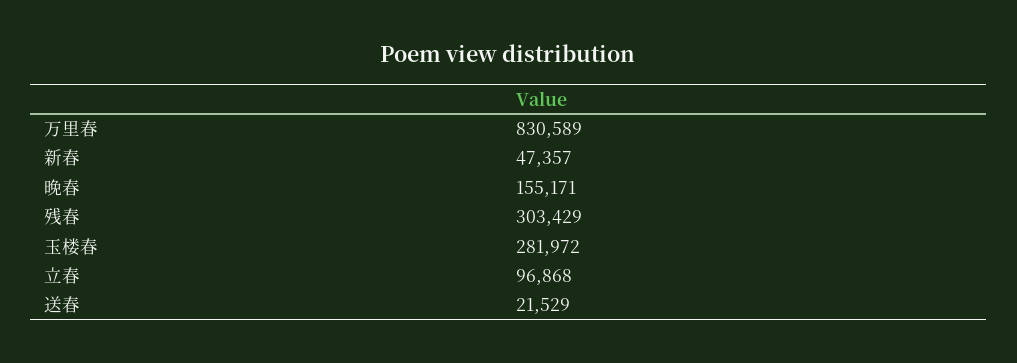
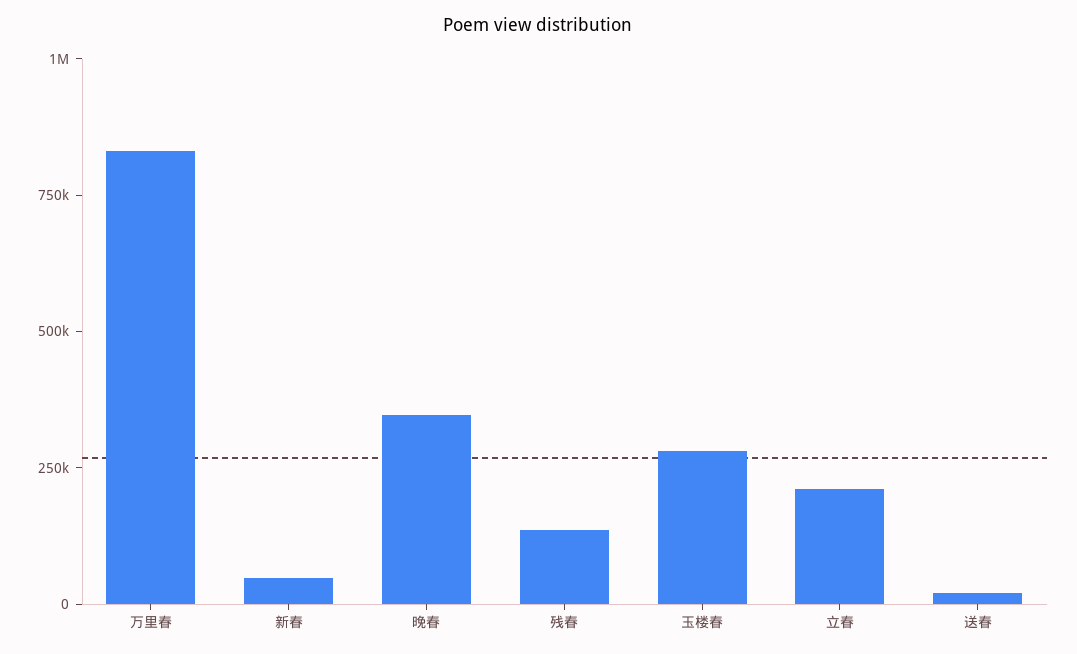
晚春: 155171 -> 350000
残春: 303429 -> 150000
立春: 96868 -> 200000

